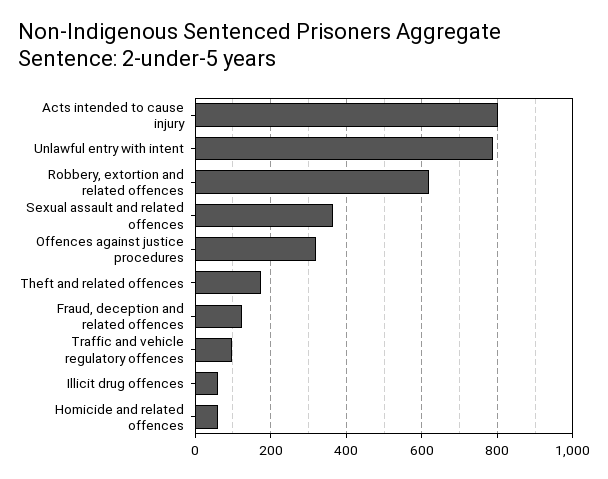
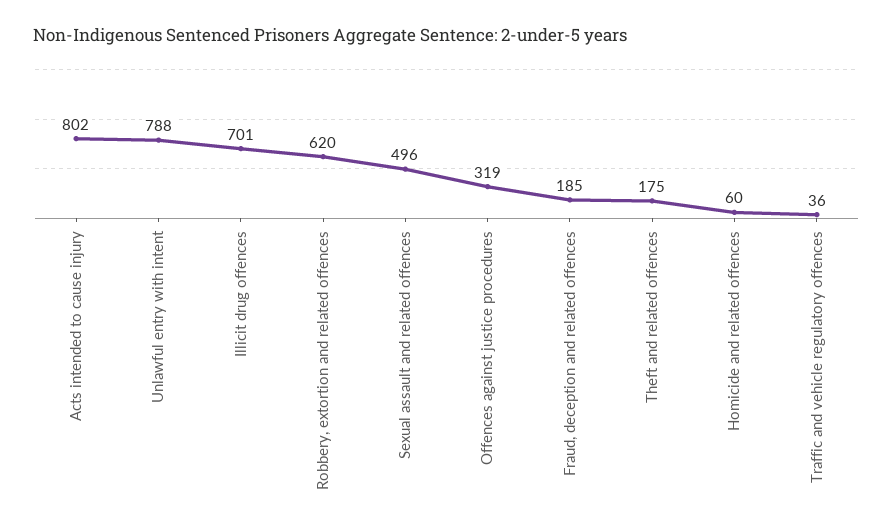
Sexual assault and related offences: 360 -> 496
Fraud, deception and related offences: 120 -> 185
Traffic and vehicle regulatory offences: 100 -> 36
Illicit drug offences: 60 -> 701

